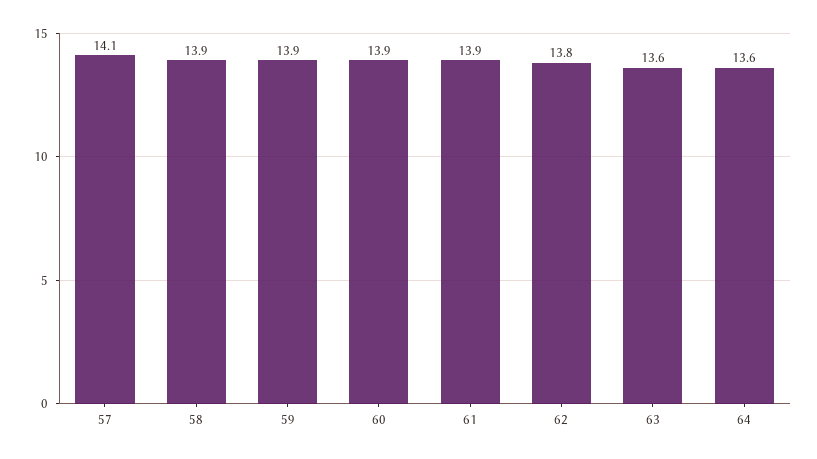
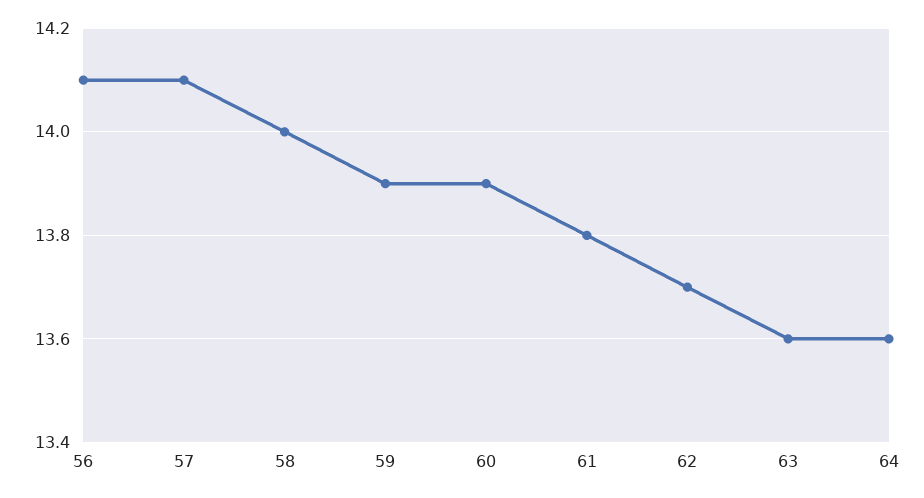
58: 13.9 -> 14
61: 13.9 -> 13.8
62: 13.8 -> 13.7
56: none -> 14.1

